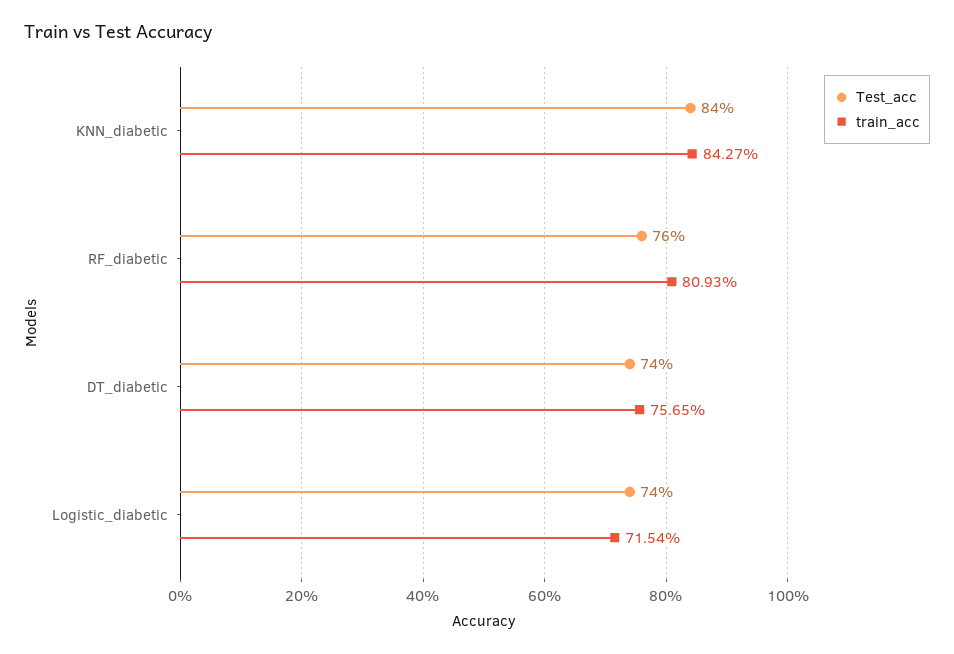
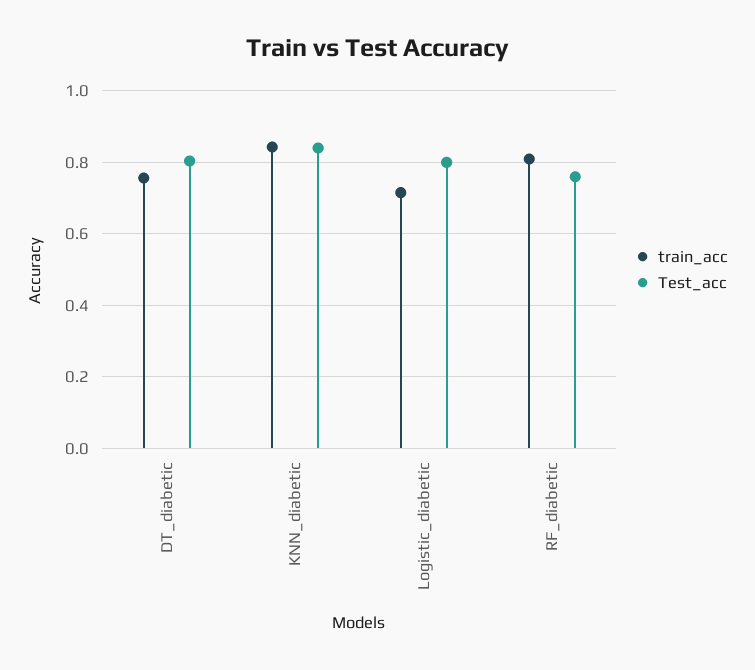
Test_acc, DT_diabetic: 0.74 -> 0.8
Test_acc, Logistic_diabetic: 0.74 -> 0.8

